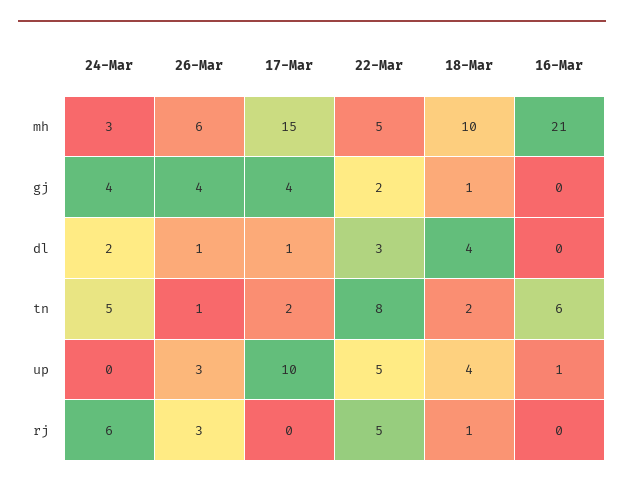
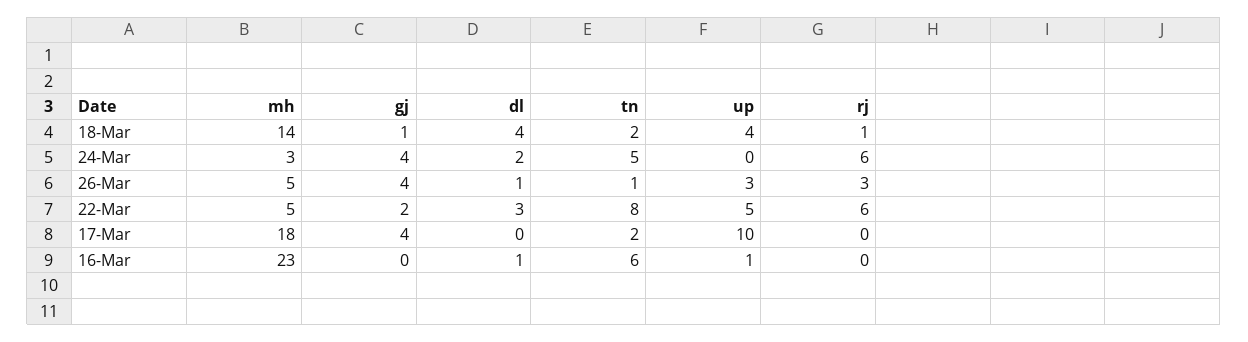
26-Mar, mh: 6 -> 5
17-Mar, mh: 15 -> 18
18-Mar, mh: 10 -> 14
16-Mar, mh: 21 -> 23
17-Mar, dl: 1 -> 0
16-Mar, dl: 0 -> 1
22-Mar, rj: 5 -> 6

